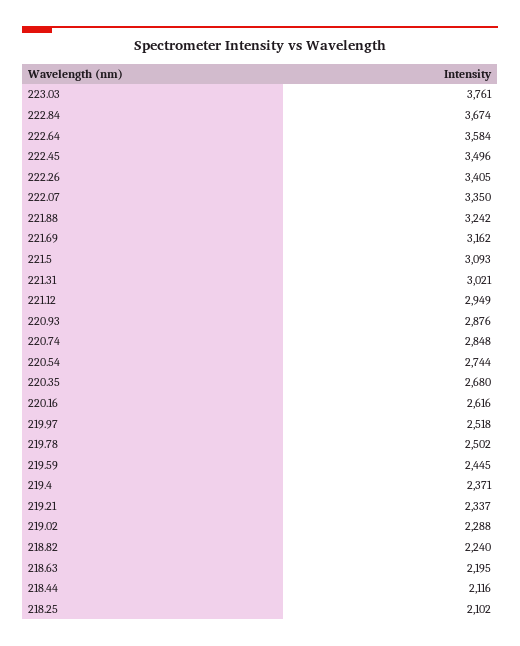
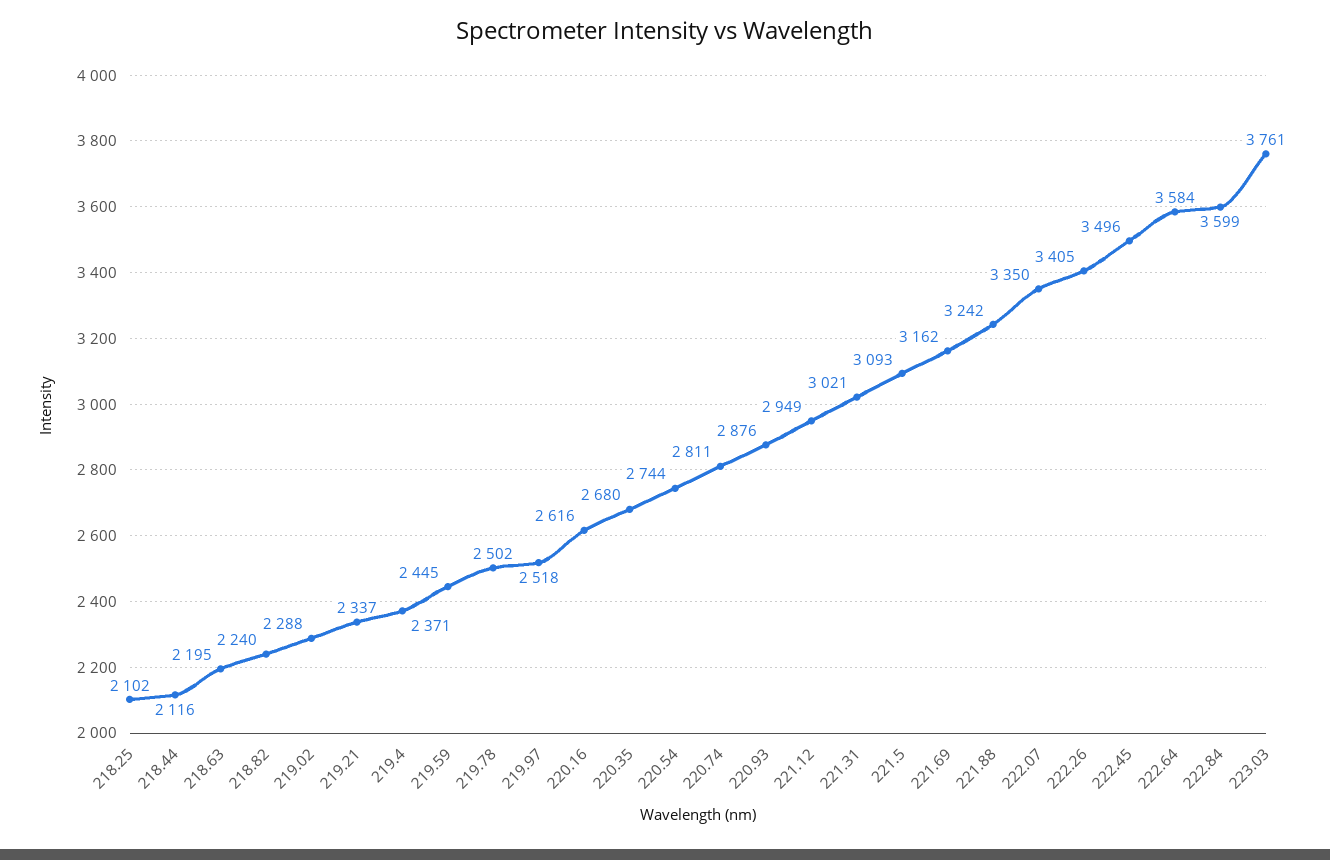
222.84: 3674 -> 3599
220.74: 2848 -> 2811

